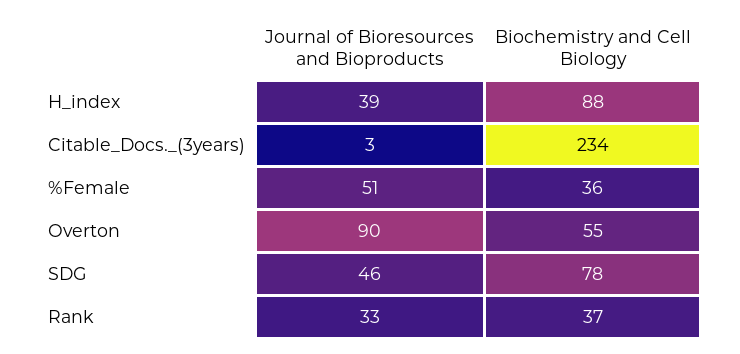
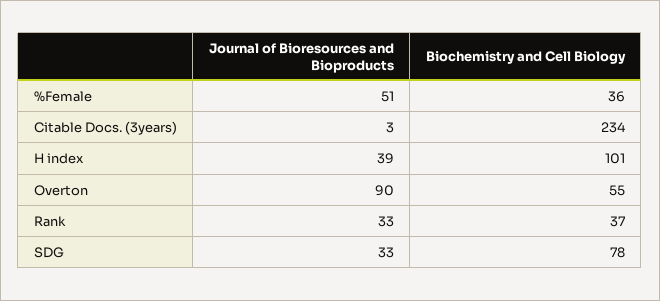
Biochemistry and Cell Biology, H_index: 88 -> 101
Journal of Bioresources and Bioproducts, SDG: 46 -> 33

